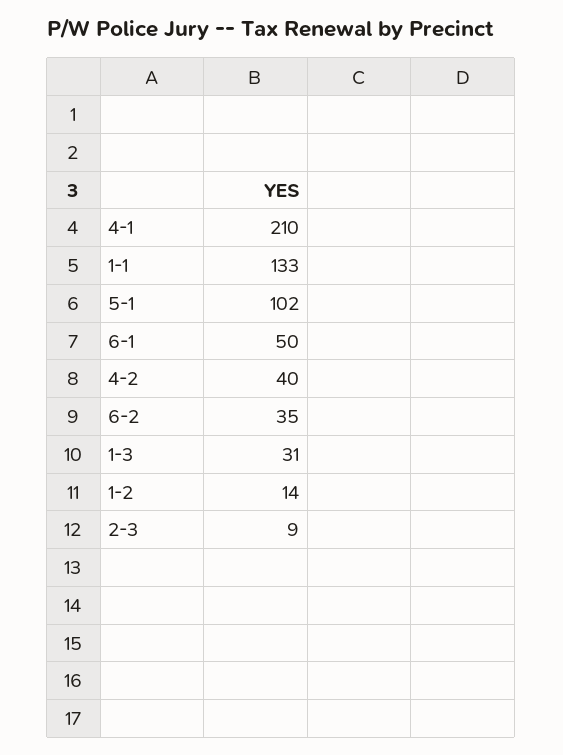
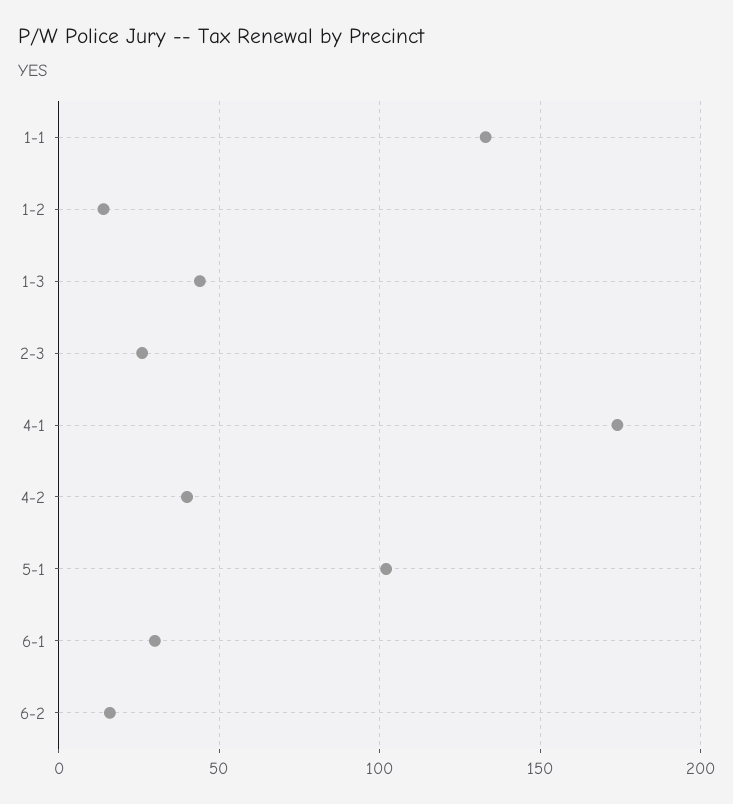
4-1: 210 -> 175
6-1: 50 -> 30
6-2: 35 -> 15
1-3: 31 -> 45
2-3: 9 -> 25

